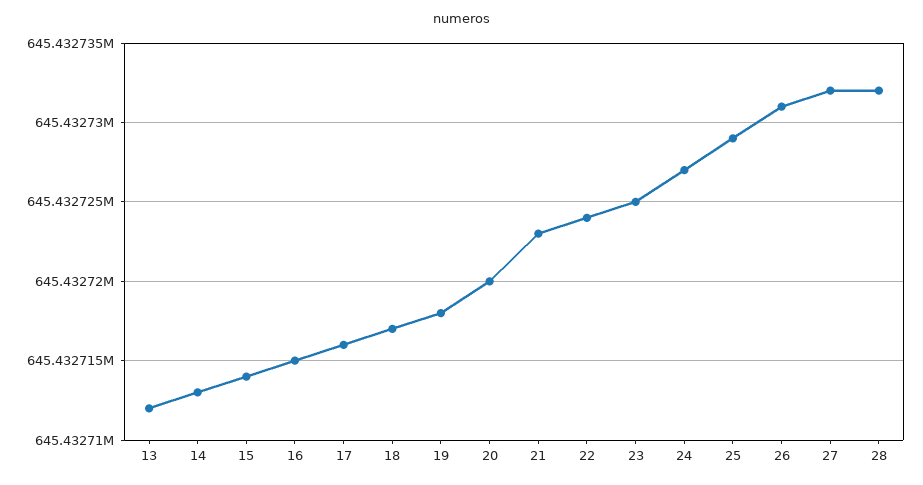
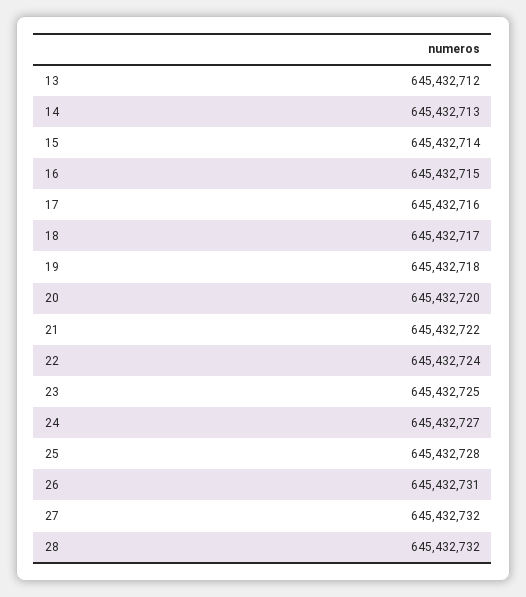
21: 645432723 -> 645432722
25: 645432729 -> 645432728

